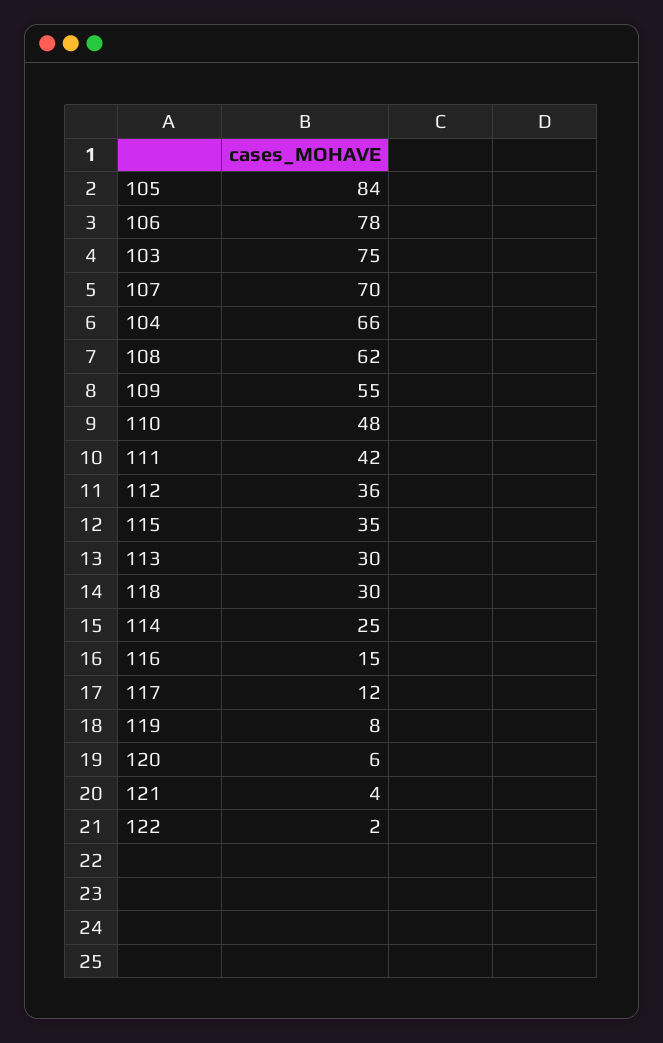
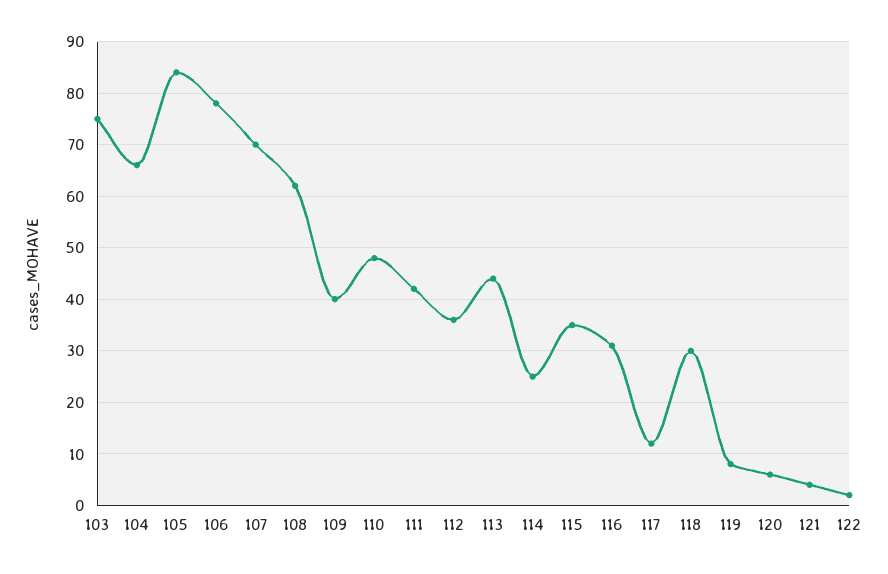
109: 55 -> 40
113: 30 -> 45
116: 15 -> 30

